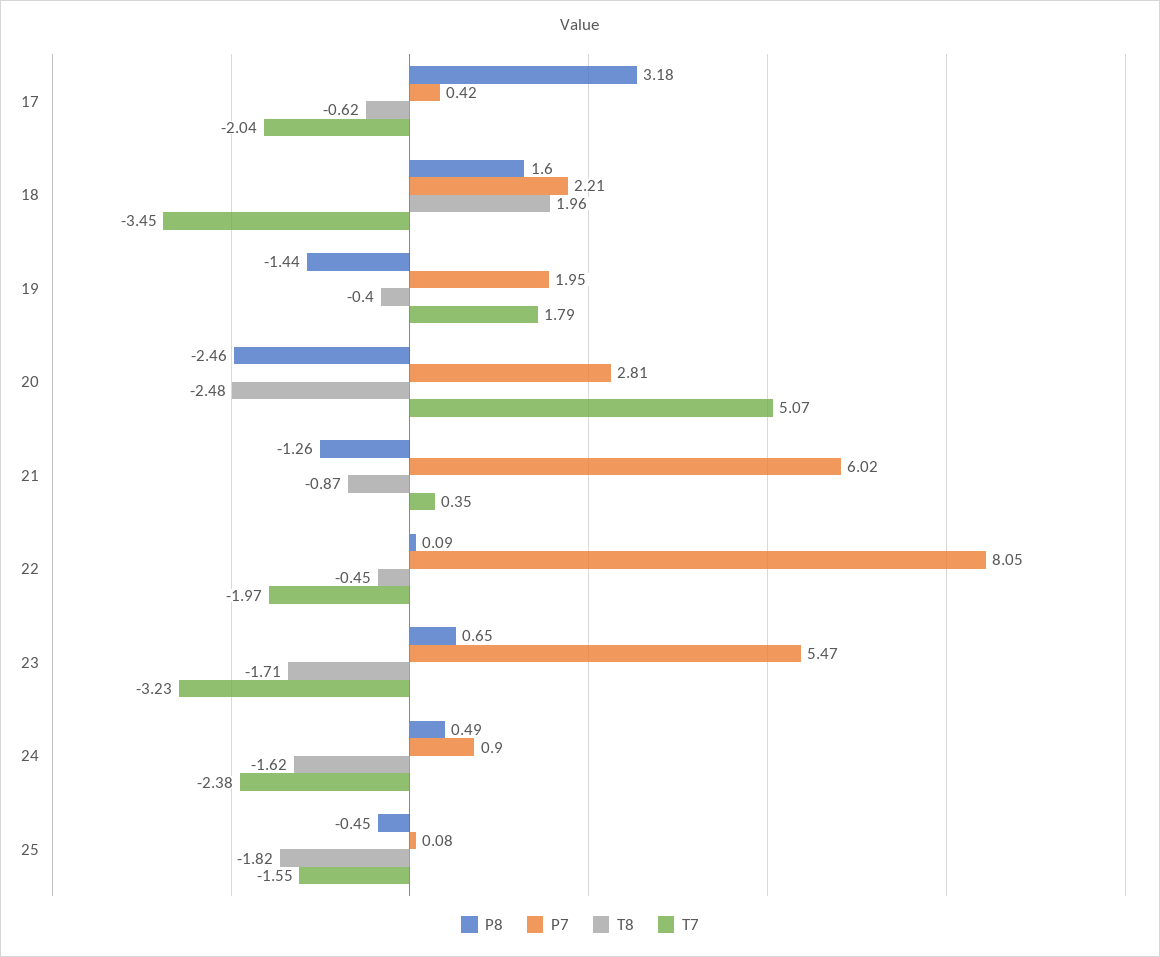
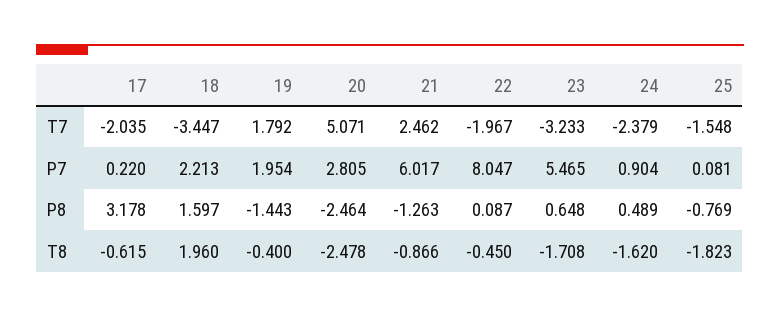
P7, 17: 0.42 -> 0.22
T7, 21: 0.35 -> 2.462
P8, 25: -0.45 -> -0.769

